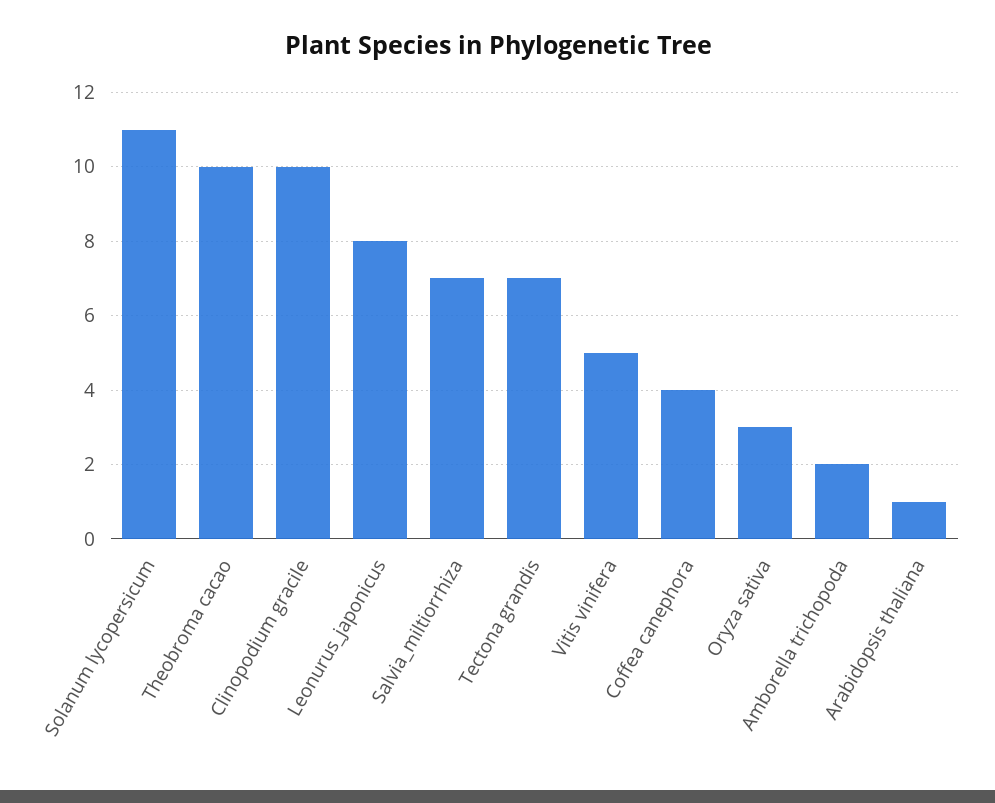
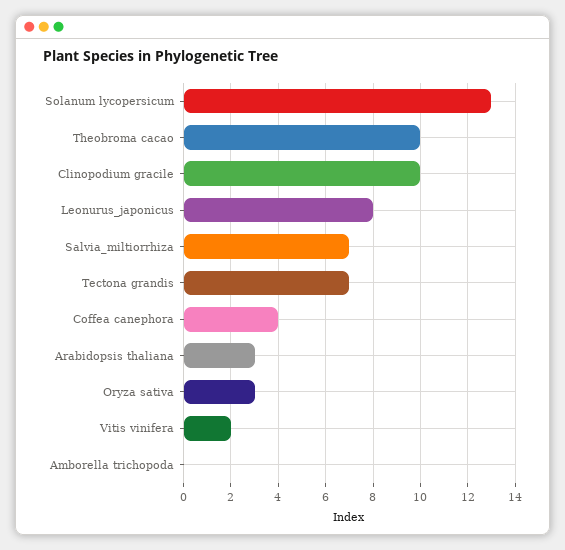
Solanum lycopersicum: 11 -> 13
Vitis vinifera: 5 -> 2
Amborella trichopoda: 2 -> 0
Arabidopsis thaliana: 1 -> 3

